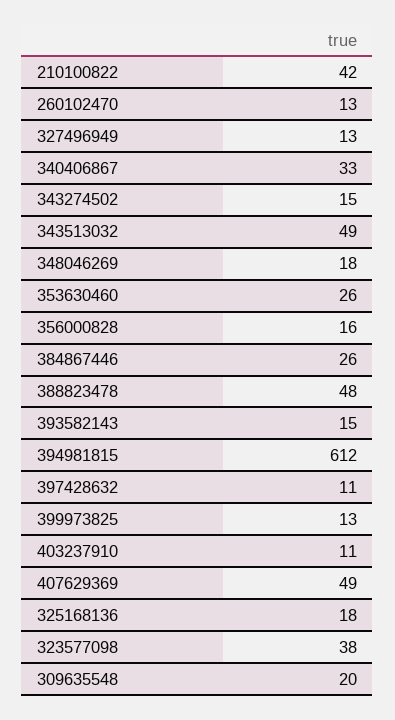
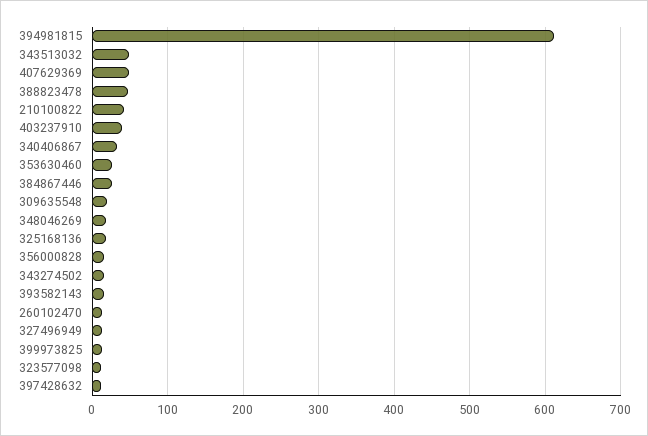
403237910: 11 -> 40
323577098: 38 -> 10

